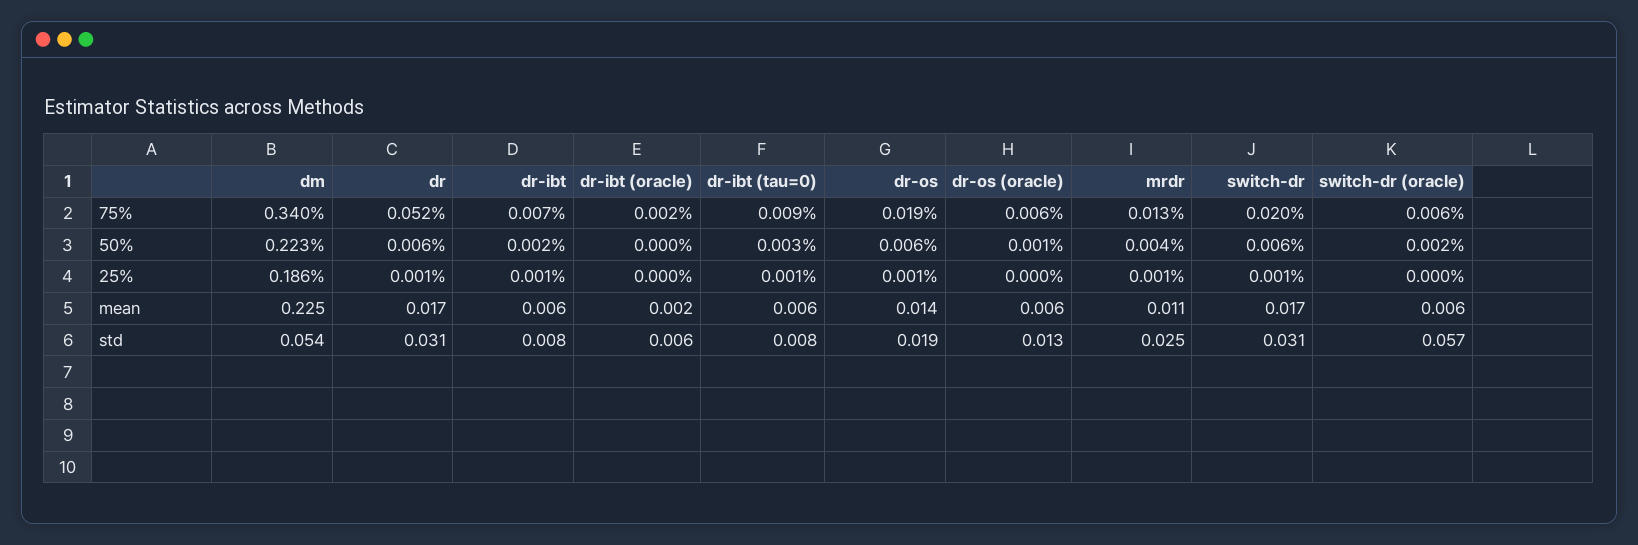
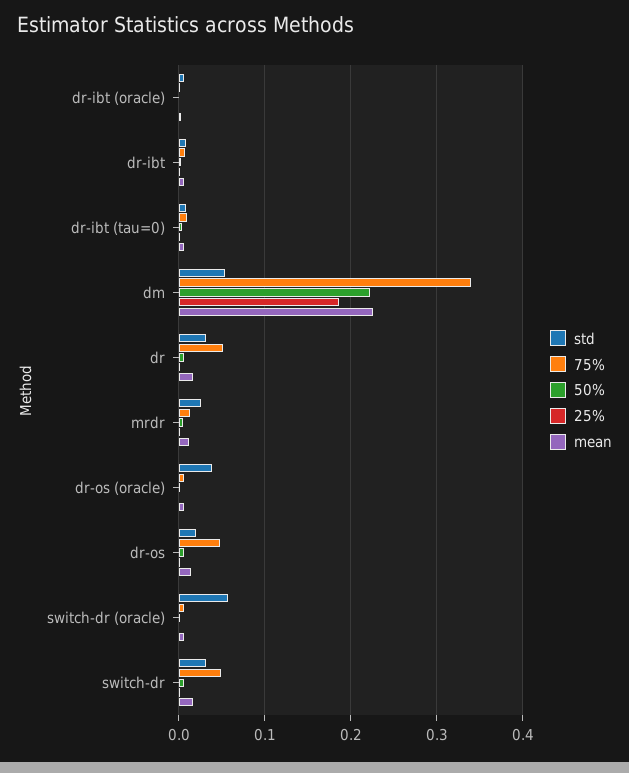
75%, dr-os: 0.019 -> 0.05
75%, switch-dr: 0.02 -> 0.05
std, dr-os (oracle): 0.013 -> 0.04

